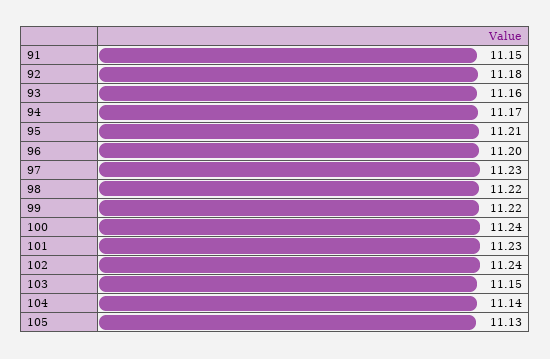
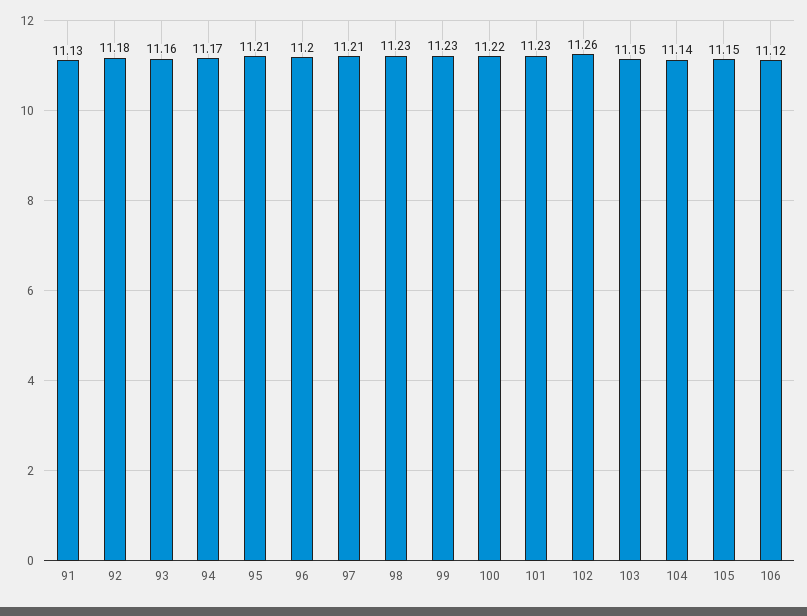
91: 11.15 -> 11.13
97: 11.23 -> 11.21
98: 11.22 -> 11.23
99: 11.22 -> 11.23
100: 11.24 -> 11.22
102: 11.24 -> 11.26
105: 11.13 -> 11.15
106: none -> 11.12

